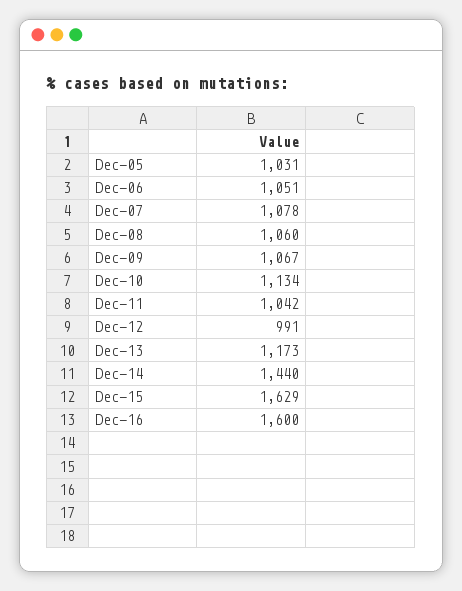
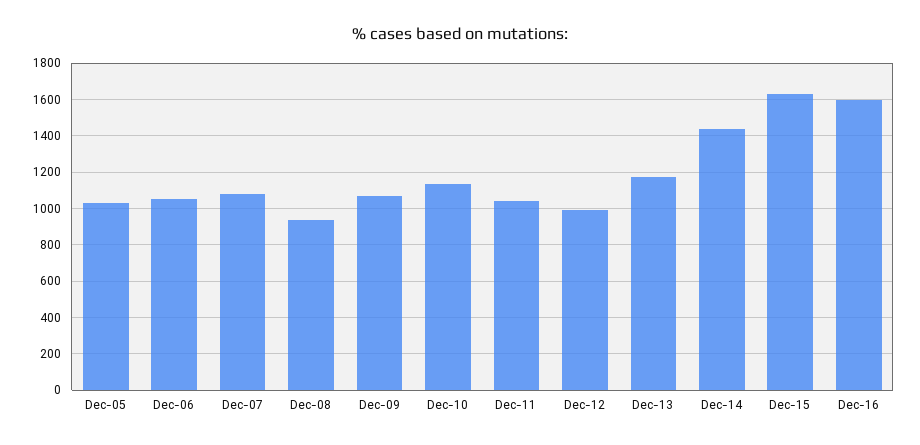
Dec-08: 1060 -> 950

